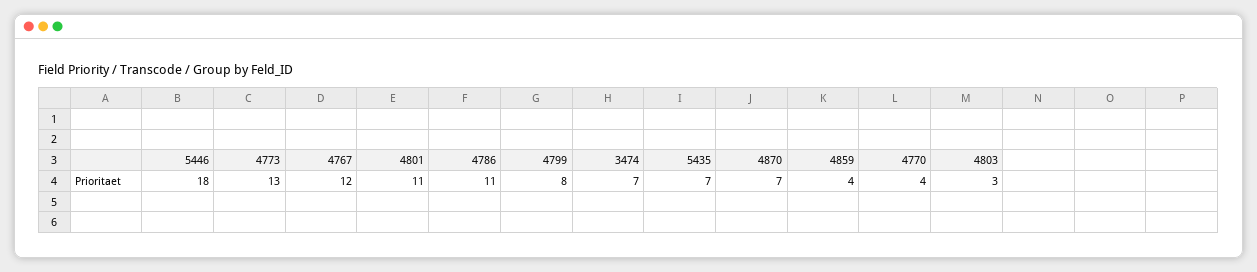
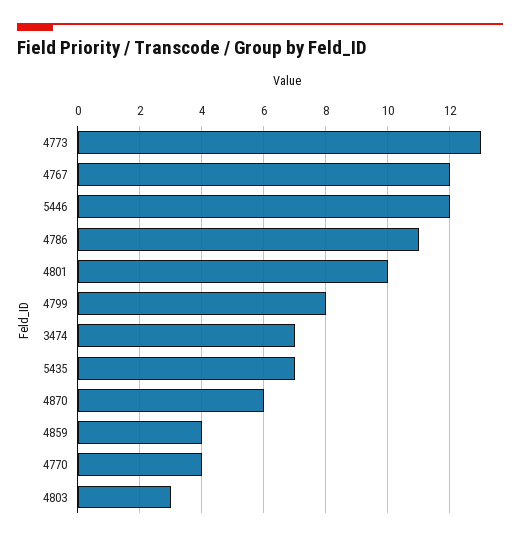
5446: 18 -> 12
4801: 11 -> 10
4870: 7 -> 6

